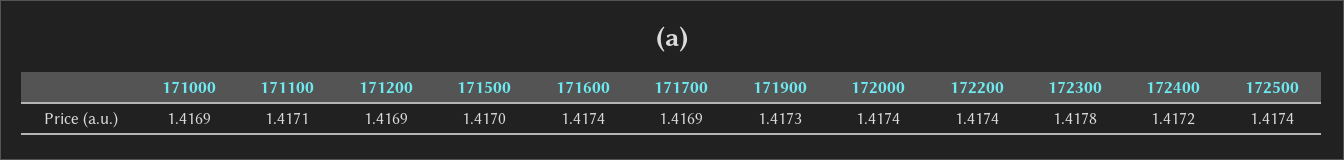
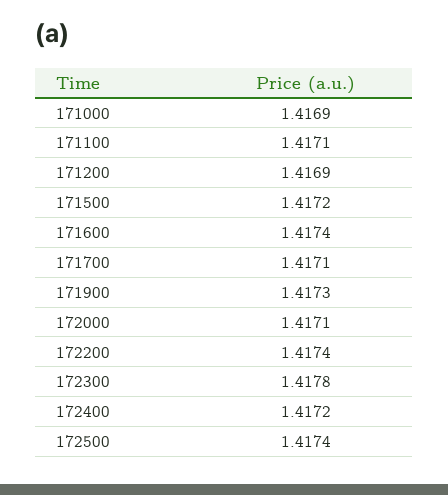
171500: 1.417 -> 1.4172
171700: 1.4169 -> 1.4171
172000: 1.4174 -> 1.4171

